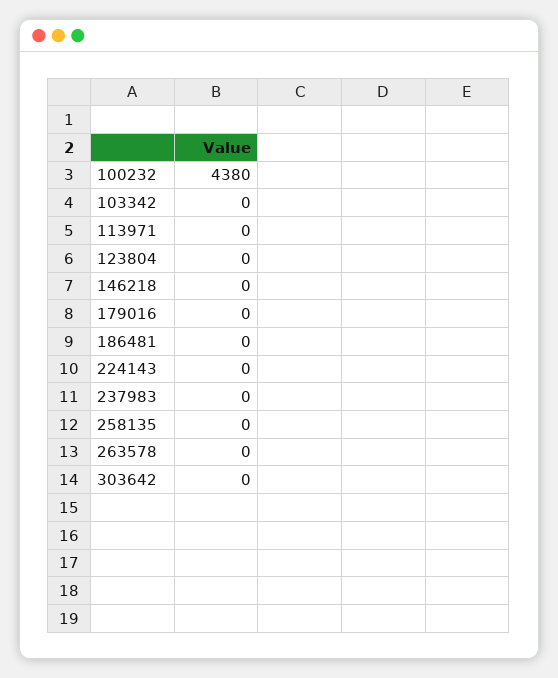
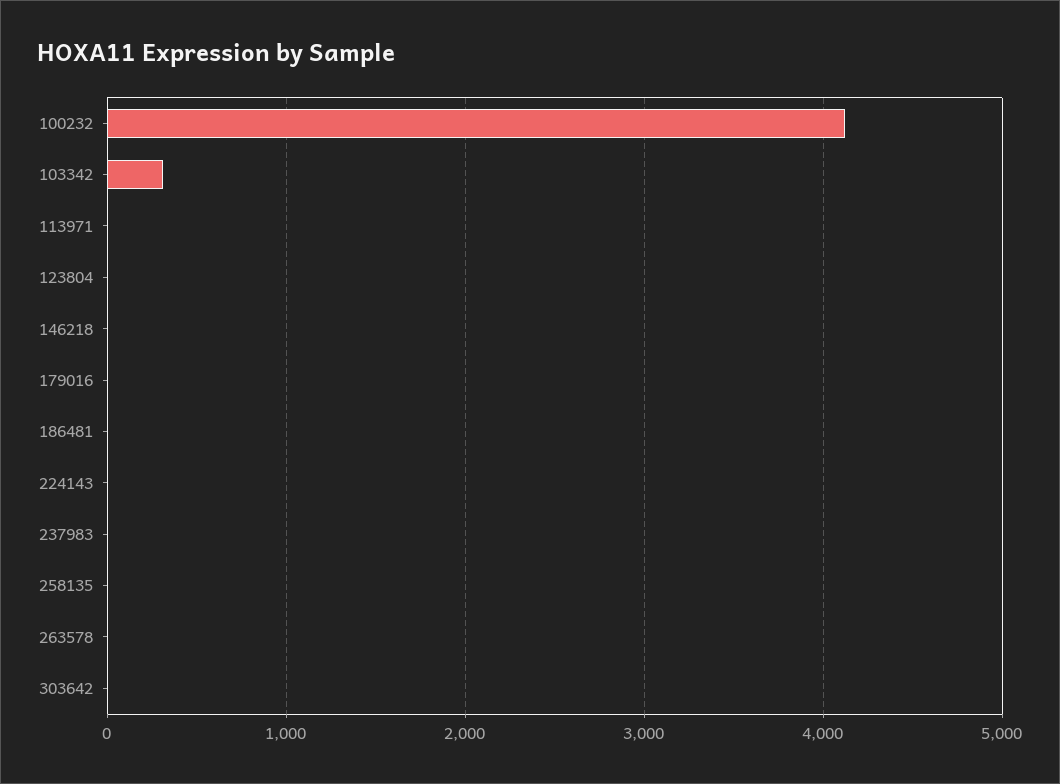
100232: 4380 -> 4100
103342: 0 -> 300

